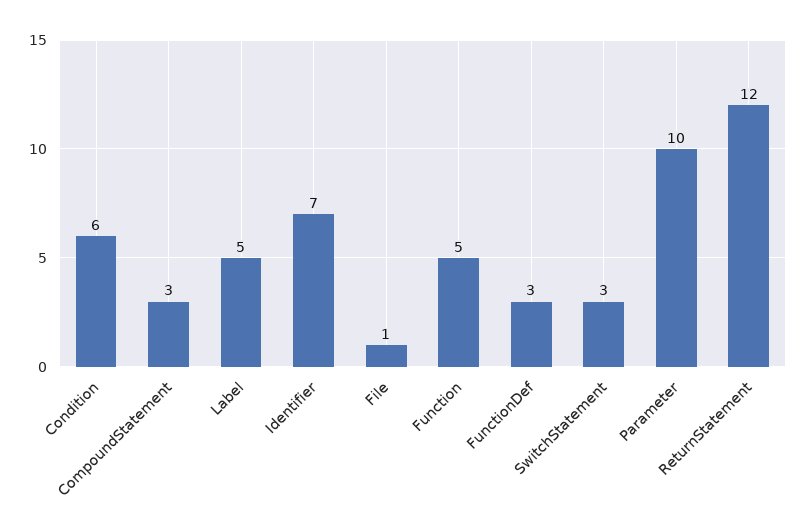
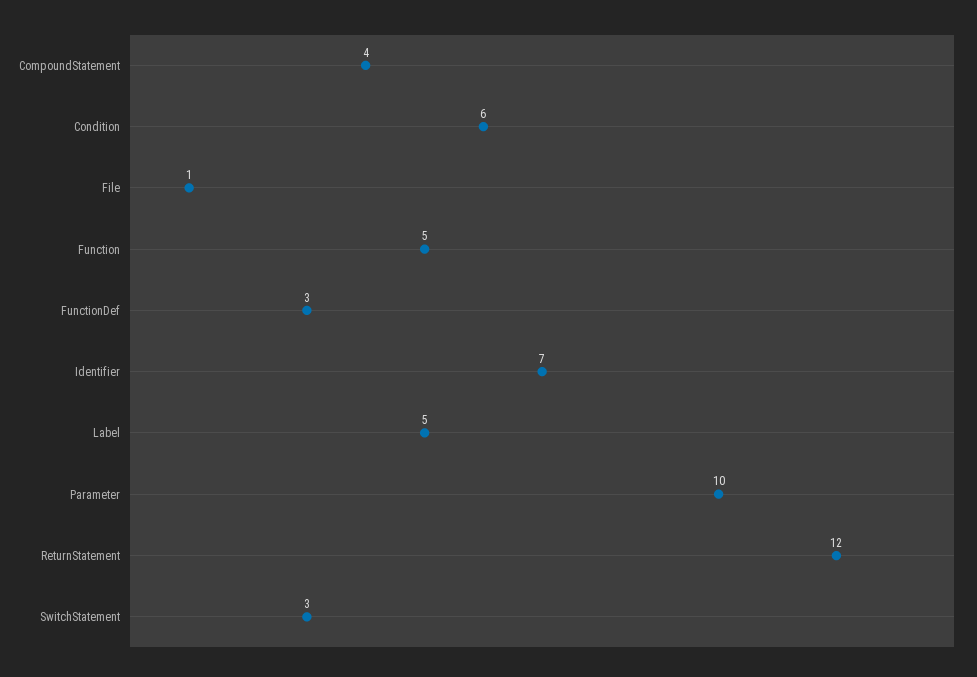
CompoundStatement: 3 -> 4

